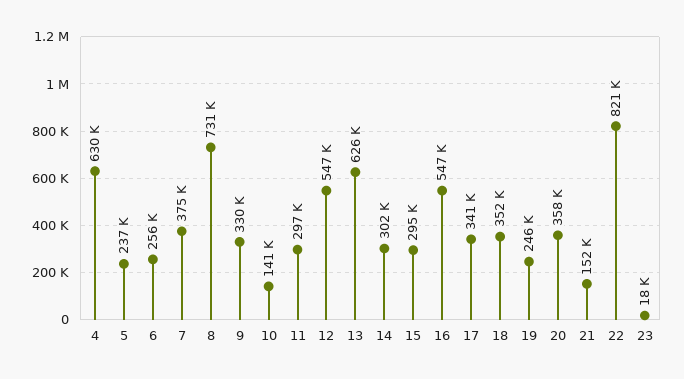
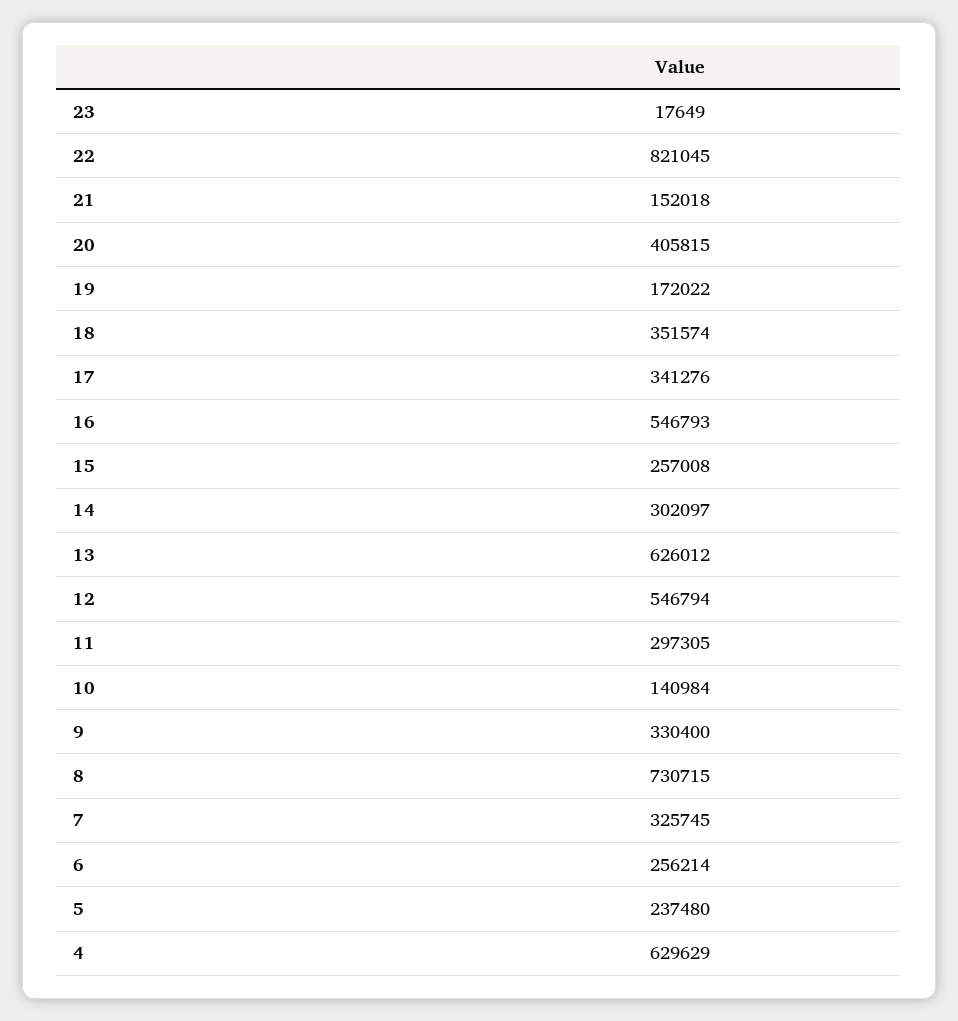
7: 375000 -> 325745
15: 295000 -> 257008
19: 246000 -> 172022
20: 358000 -> 405815

